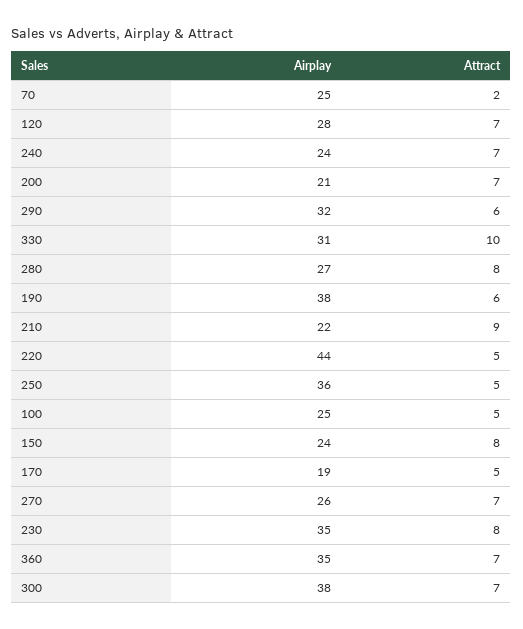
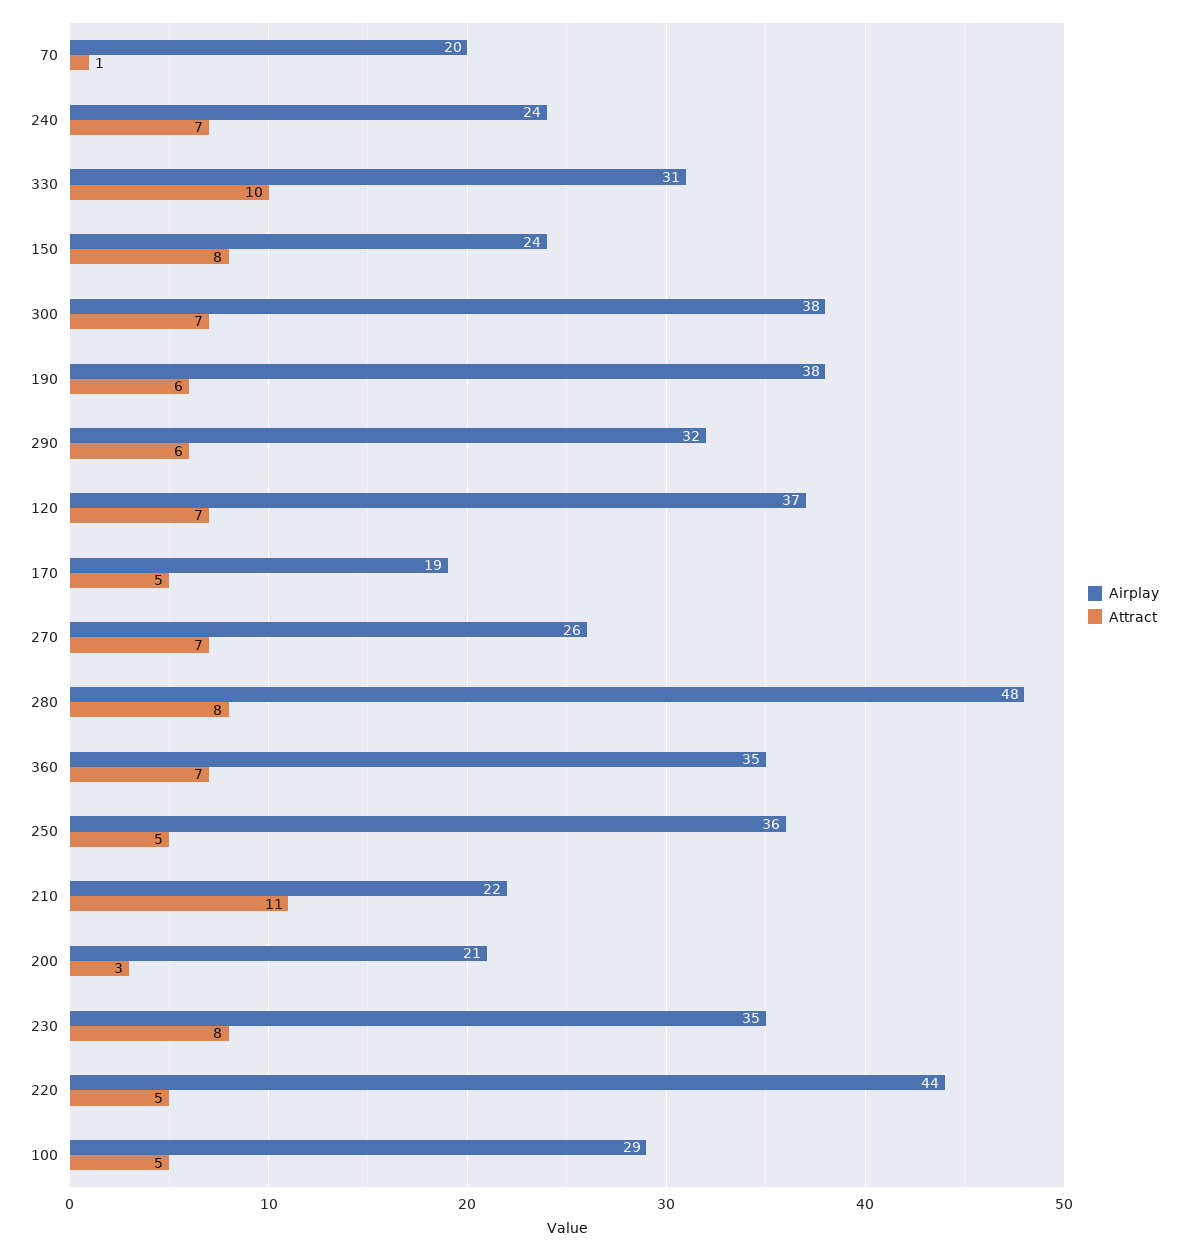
Airplay, 70: 25 -> 20
Attract, 70: 2 -> 1
Airplay, 120: 28 -> 37
Attract, 200: 7 -> 3
Airplay, 280: 27 -> 48
Attract, 210: 9 -> 11
Airplay, 100: 25 -> 29

